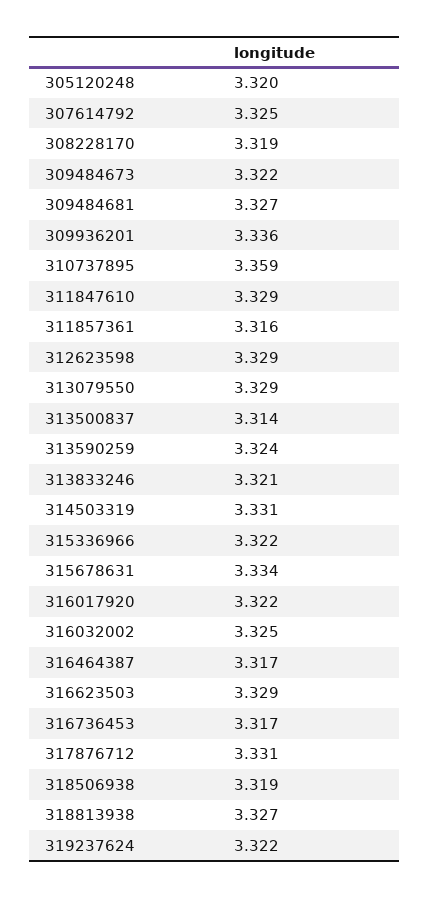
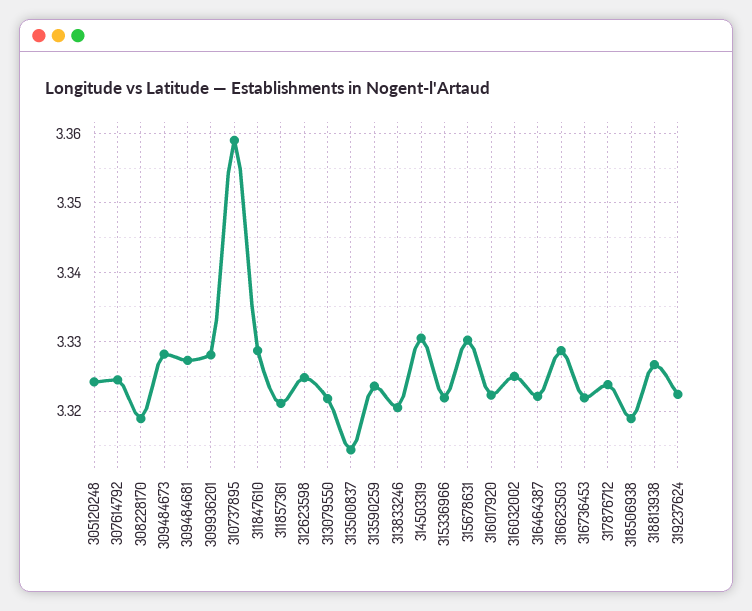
305120248: 3.32 -> 3.324
309484673: 3.322 -> 3.328
309936201: 3.336 -> 3.328
311857361: 3.316 -> 3.321
312623598: 3.329 -> 3.325
313079550: 3.329 -> 3.322
315678631: 3.334 -> 3.33
316464387: 3.317 -> 3.322
316736453: 3.317 -> 3.322
317876712: 3.331 -> 3.324

